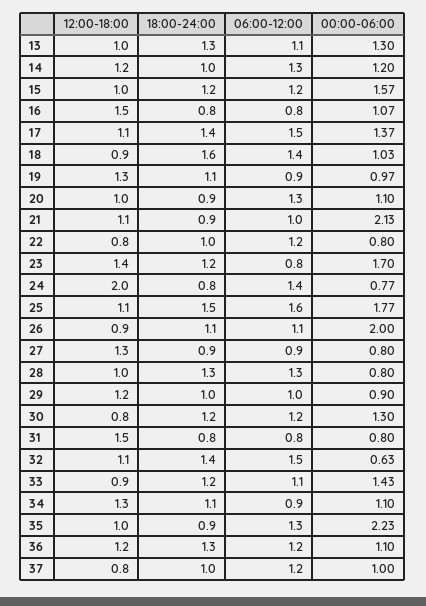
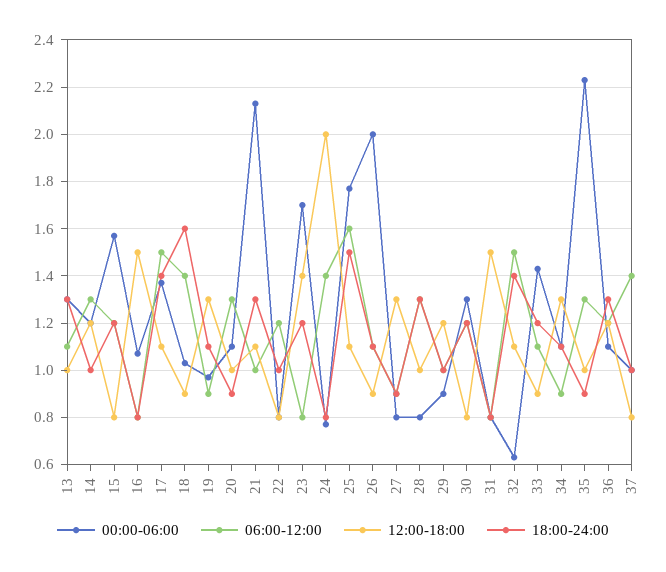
12:00-18:00, 15: 1 -> 0.8
18:00-24:00, 21: 0.9 -> 1.3
06:00-12:00, 37: 1.2 -> 1.4

